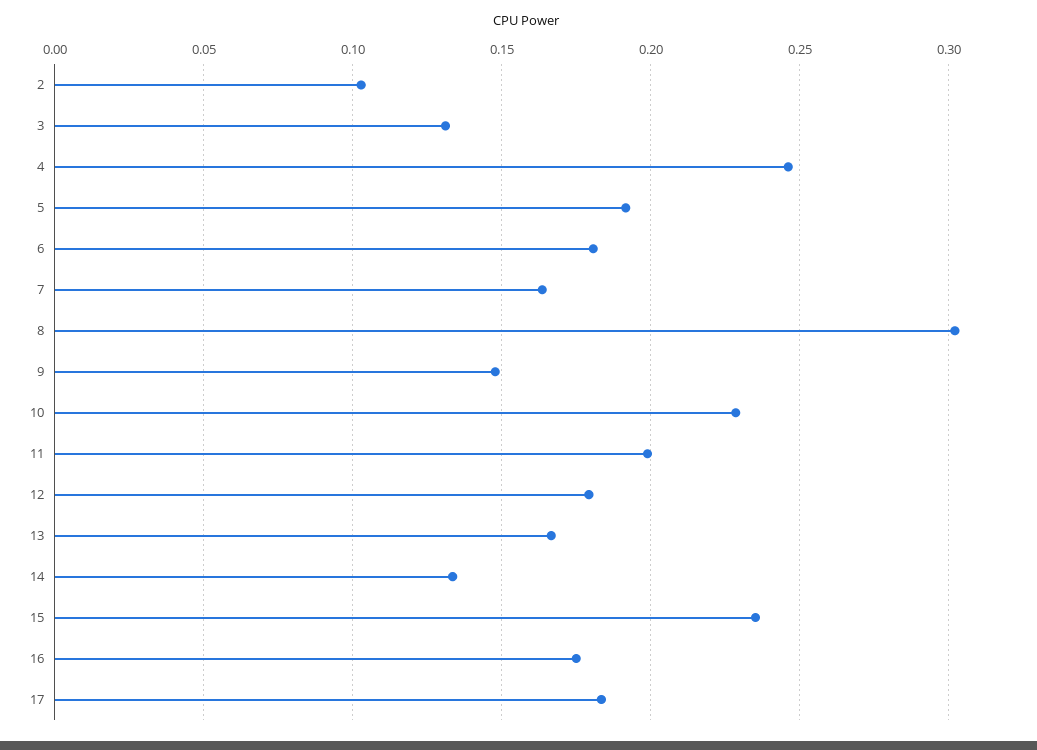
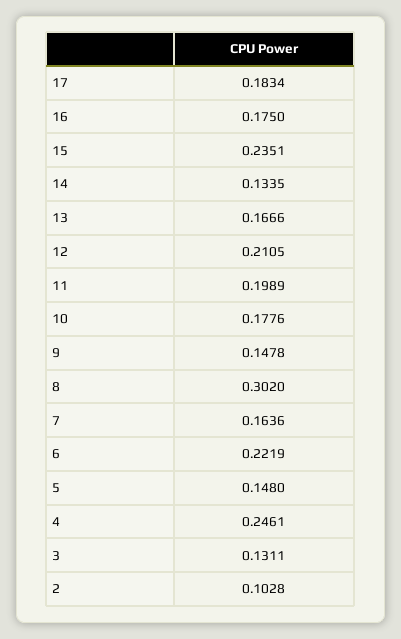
5: 0.19 -> 0.148
6: 0.18 -> 0.2219
10: 0.23 -> 0.1776
12: 0.18 -> 0.2105

